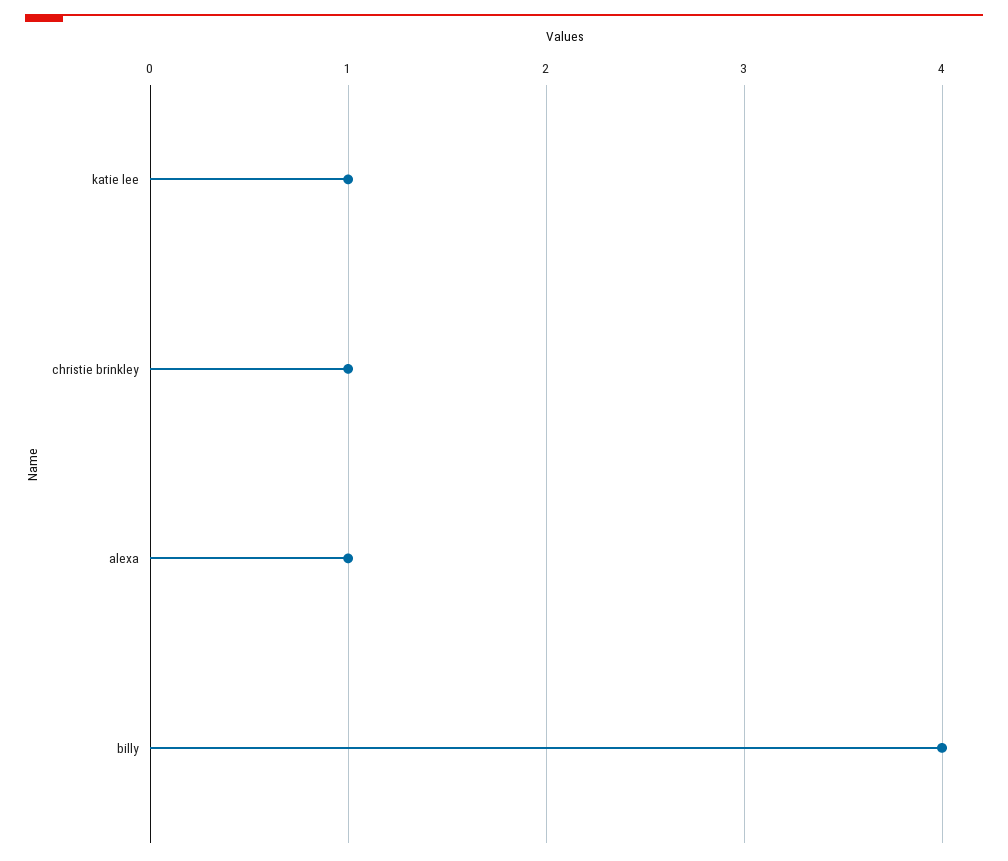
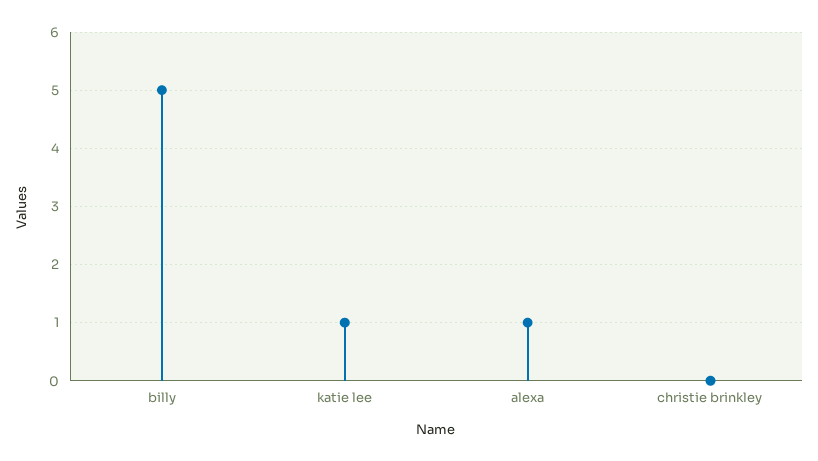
christie brinkley: 1 -> 0
billy: 4 -> 5

